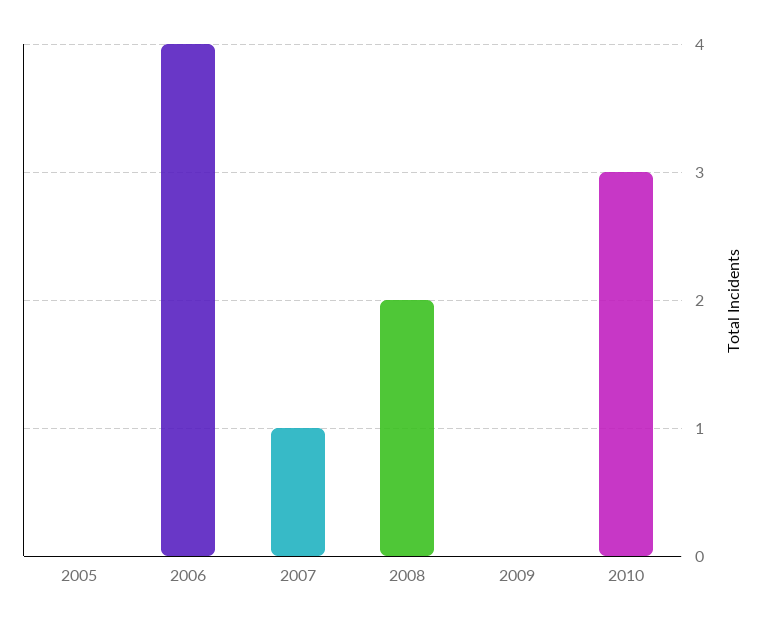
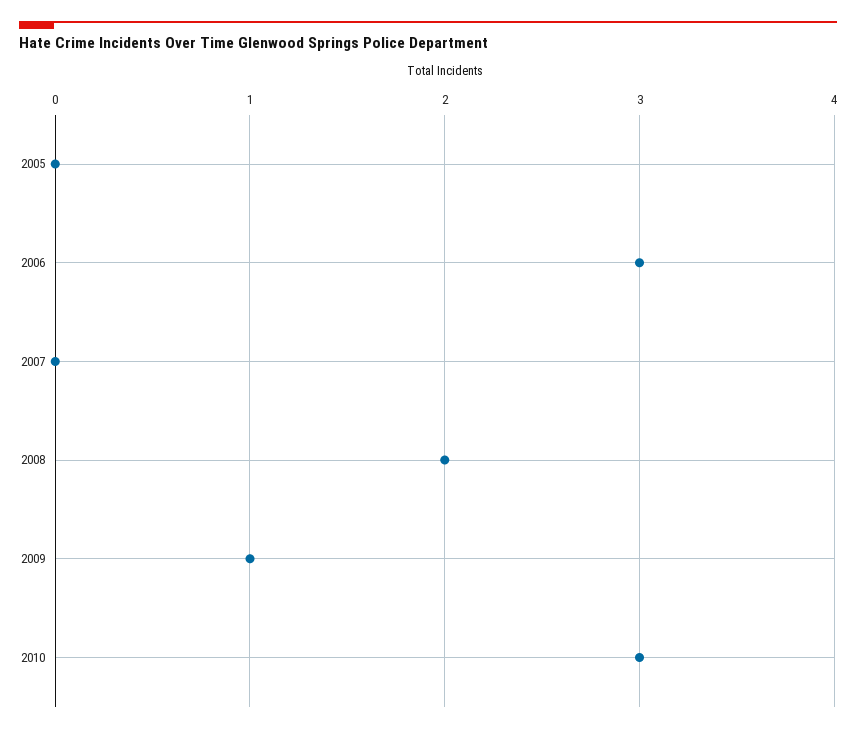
2006: 4 -> 3
2007: 1 -> 0
2009: 0 -> 1

